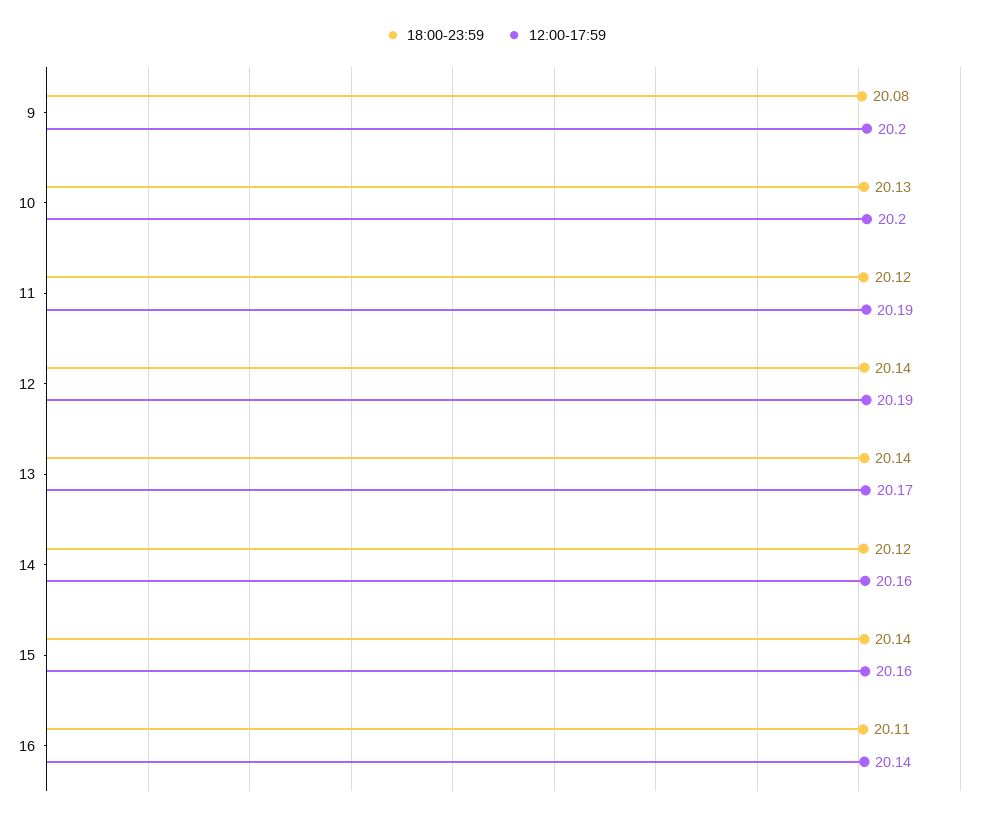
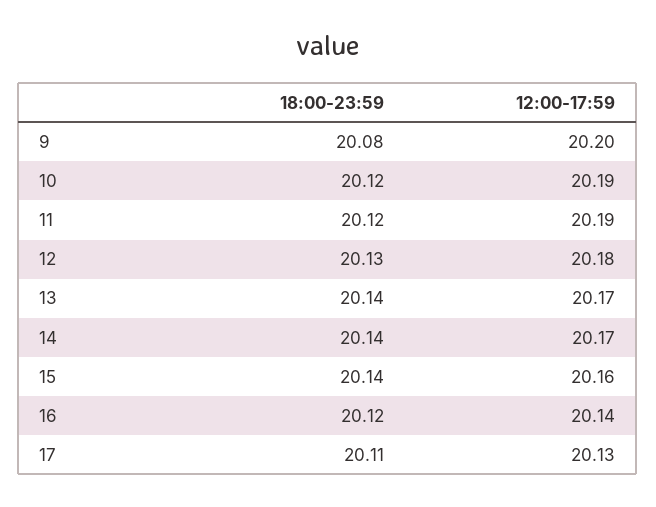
18:00-23:59, 10: 20.13 -> 20.12
12:00-17:59, 10: 20.2 -> 20.19
18:00-23:59, 12: 20.14 -> 20.13
12:00-17:59, 12: 20.19 -> 20.18
18:00-23:59, 14: 20.12 -> 20.14
12:00-17:59, 14: 20.16 -> 20.17
18:00-23:59, 16: 20.11 -> 20.12
18:00-23:59, 17: none -> 20.11
12:00-17:59, 17: none -> 20.13

